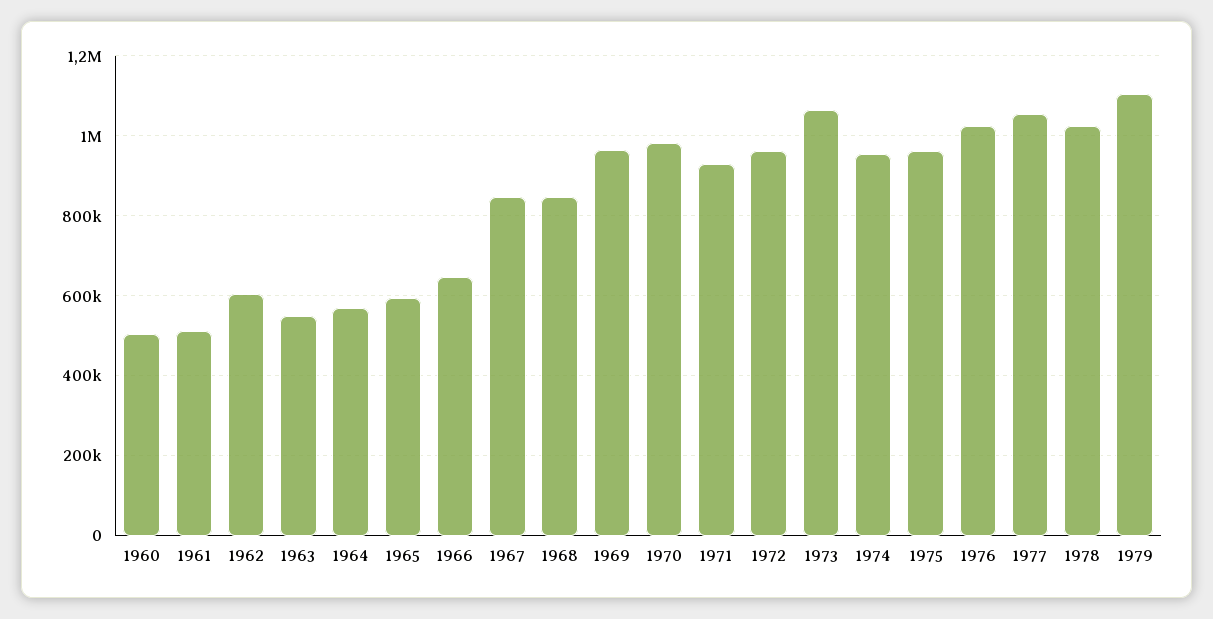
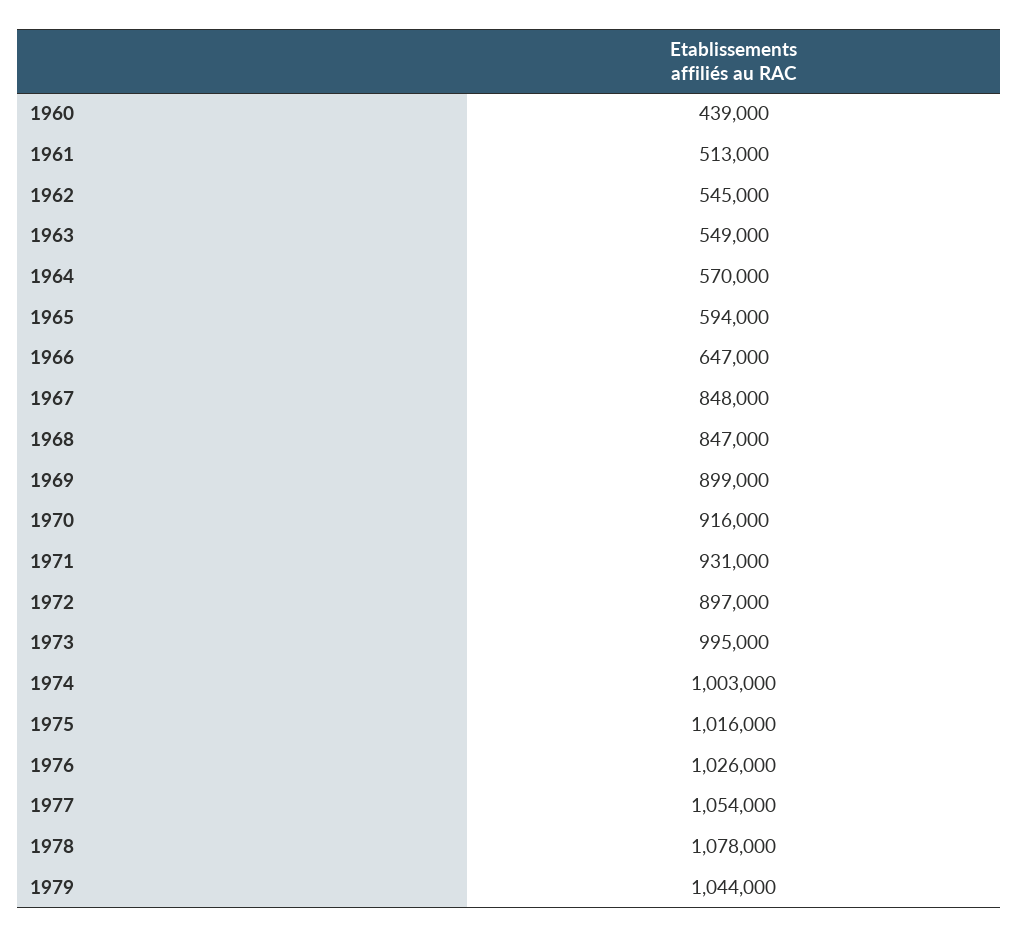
1960: 500000 -> 439000
1962: 600000 -> 545000
1969: 960000 -> 899000
1970: 980000 -> 916000
1972: 960000 -> 897000
1973: 1060000 -> 995000
1974: 960000 -> 1003000
1975: 960000 -> 1016000
1978: 1020000 -> 1078000
1979: 1100000 -> 1044000

